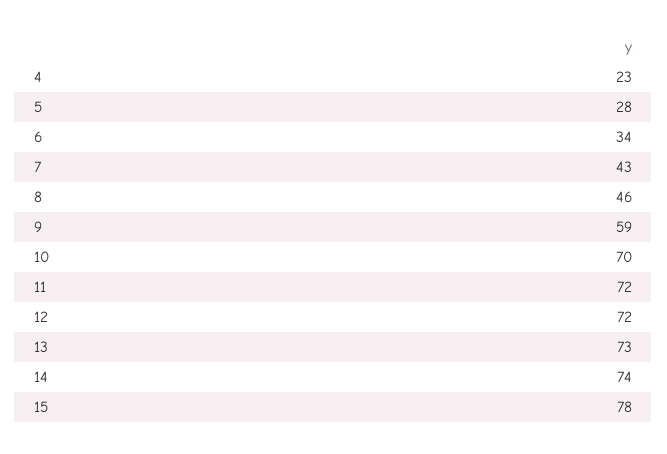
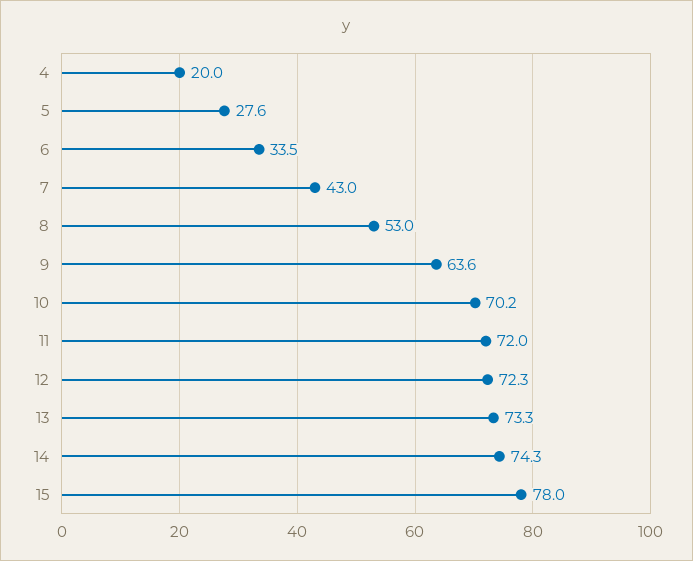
4: 23 -> 20
8: 46 -> 53
9: 59 -> 63.6

